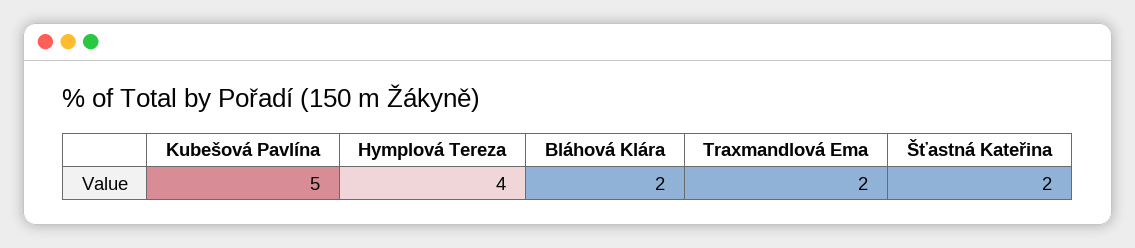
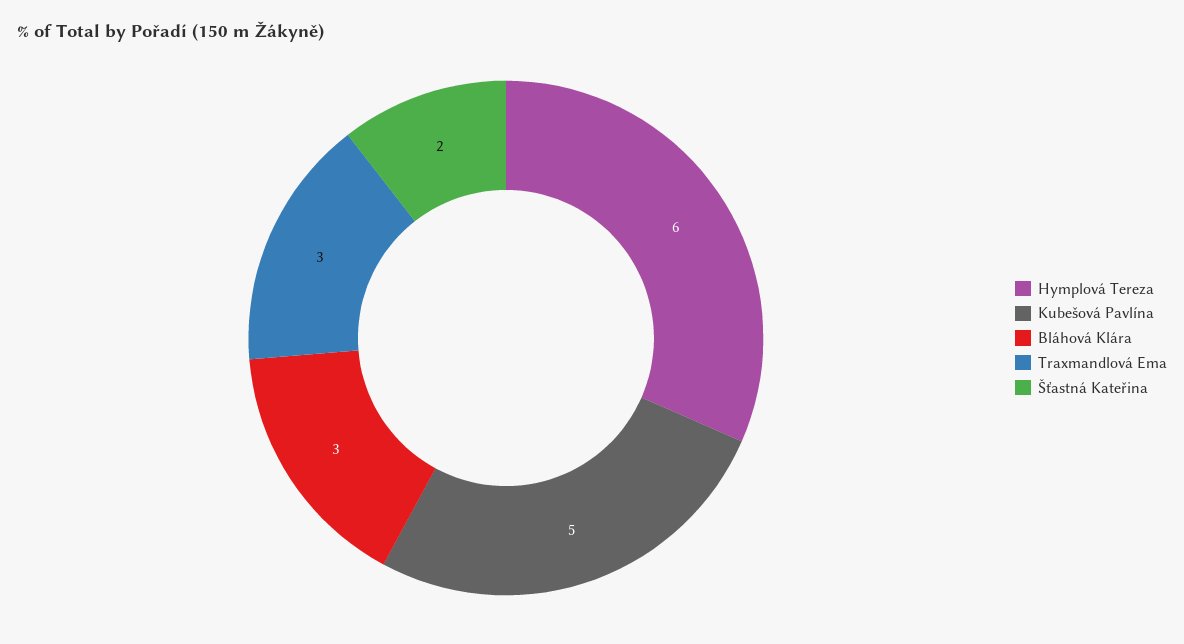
Hymplová Tereza: 4 -> 6
Bláhová Klára: 2 -> 3
Traxmandlová Ema: 2 -> 3

